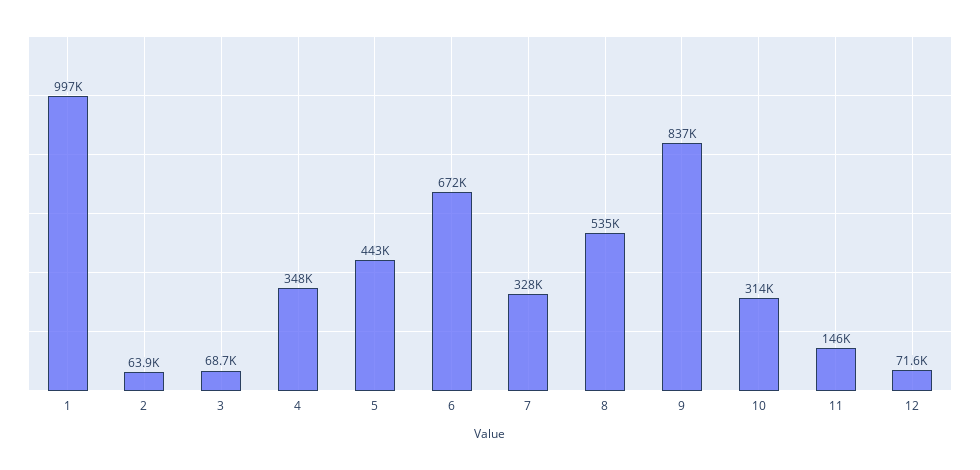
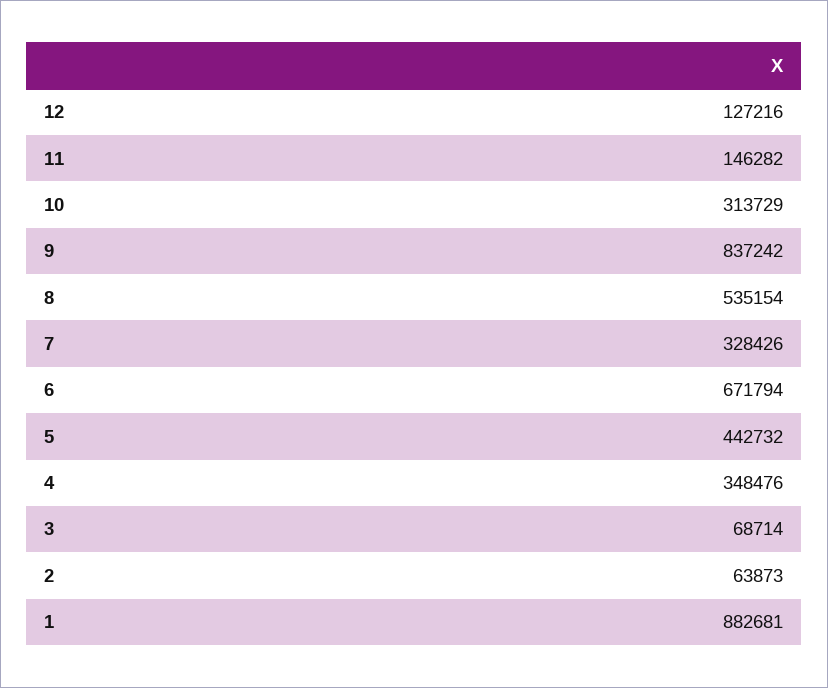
1: 997000 -> 882681
12: 71600 -> 127216

